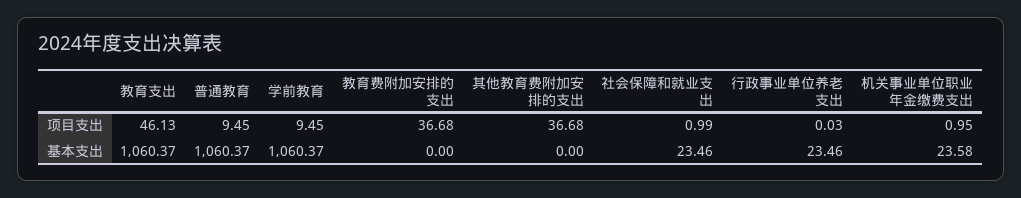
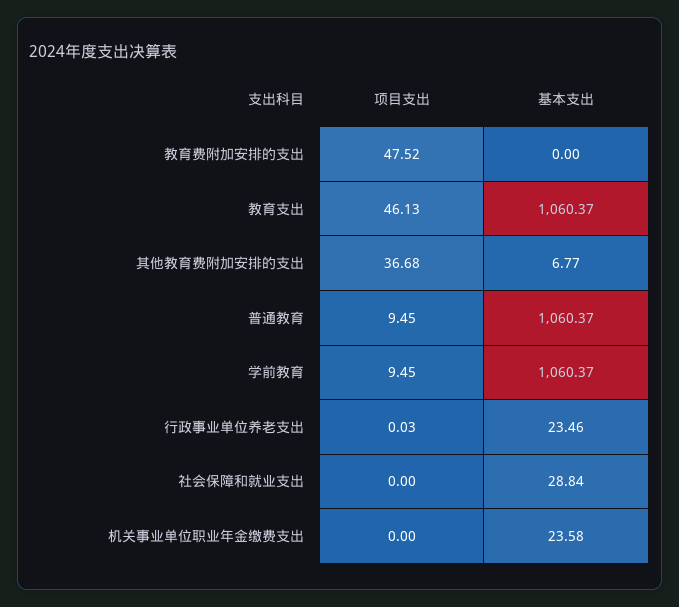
教育费附加安排的支出, 项目支出: 36.68 -> 47.52
社会保障和就业支出, 项目支出: 0.99 -> 0
机关事业单位职业年金缴费支出, 项目支出: 0.95 -> 0
其他教育费附加安排的支出, 基本支出: 0 -> 6.77
社会保障和就业支出, 基本支出: 23.46 -> 28.84

